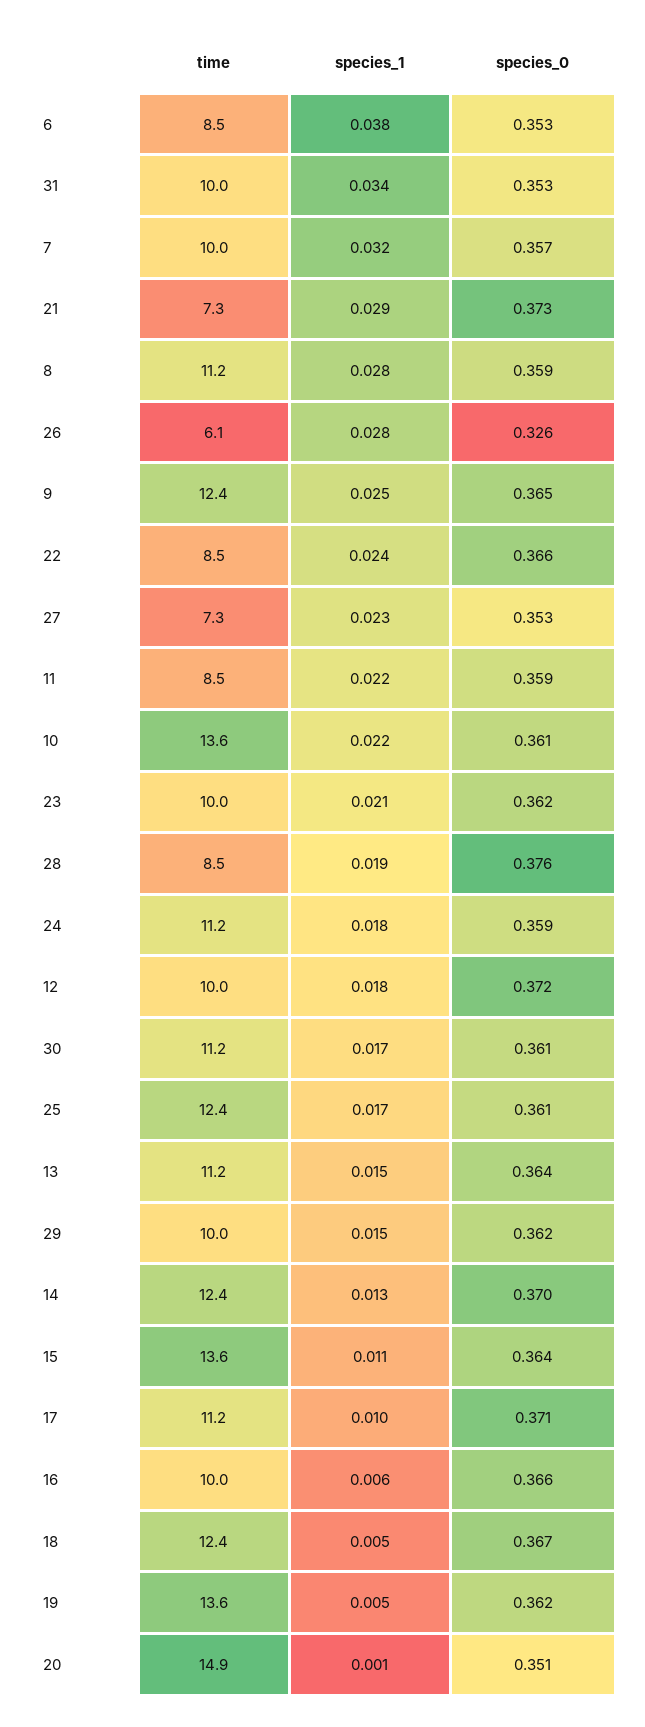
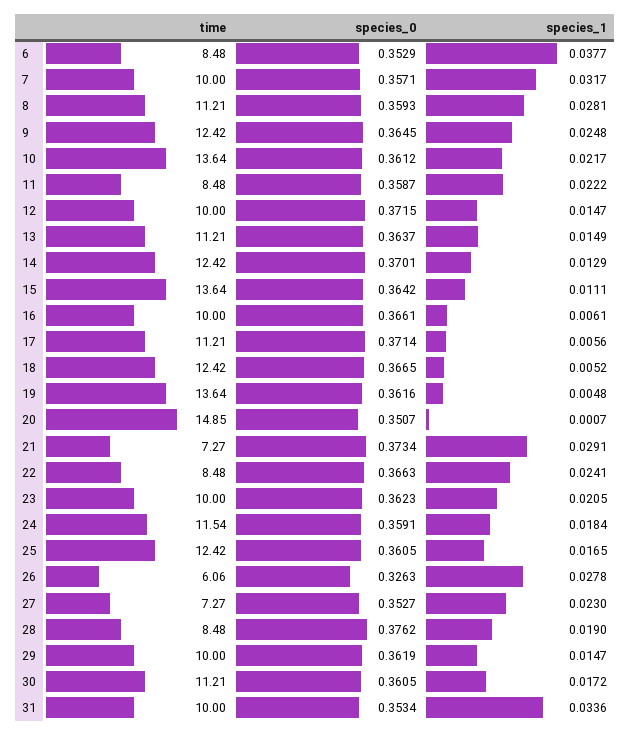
time, 24: 11.2 -> 11.54
species_1, 12: 0.018 -> 0.0147
species_1, 17: 0.01 -> 0.0056

